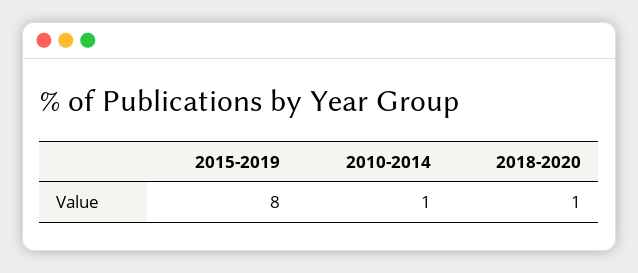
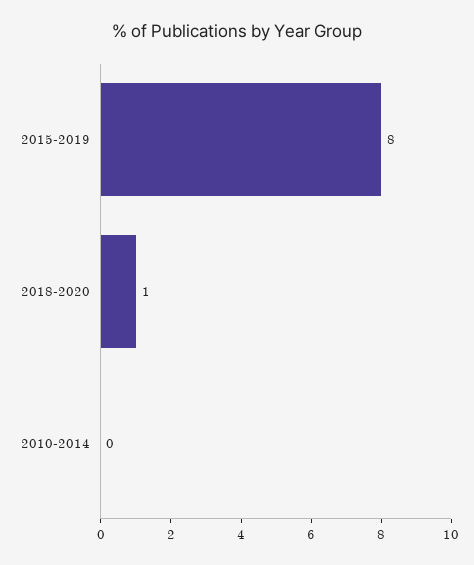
2010-2014: 1 -> 0

